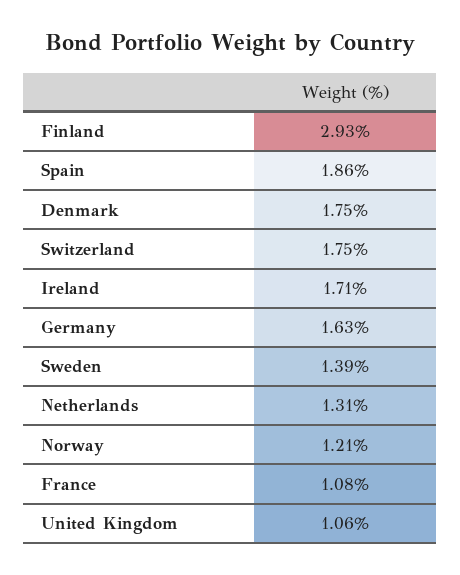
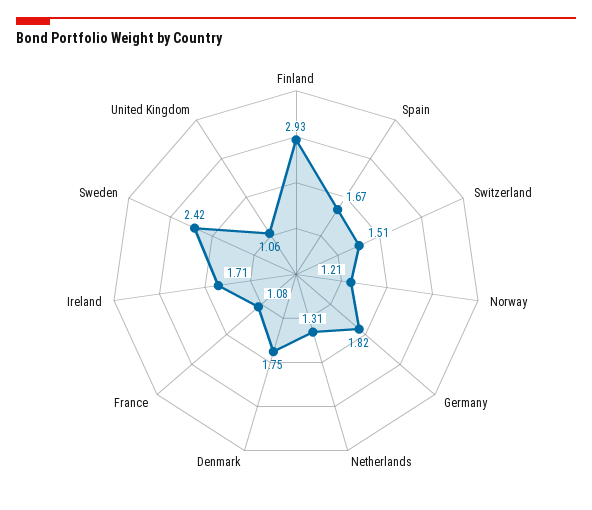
Spain: 1.86 -> 1.67
Switzerland: 1.75 -> 1.51
Germany: 1.63 -> 1.82
Sweden: 1.39 -> 2.42

